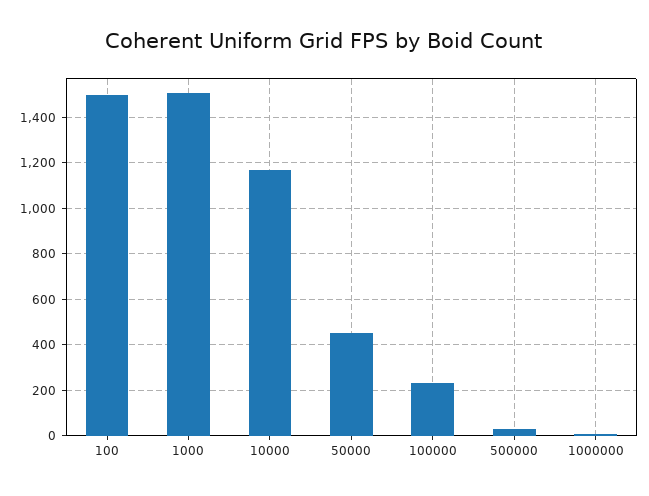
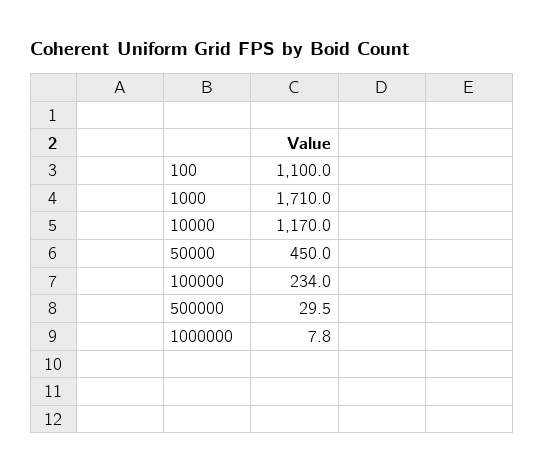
100: 1500 -> 1100
1000: 1500 -> 1710

